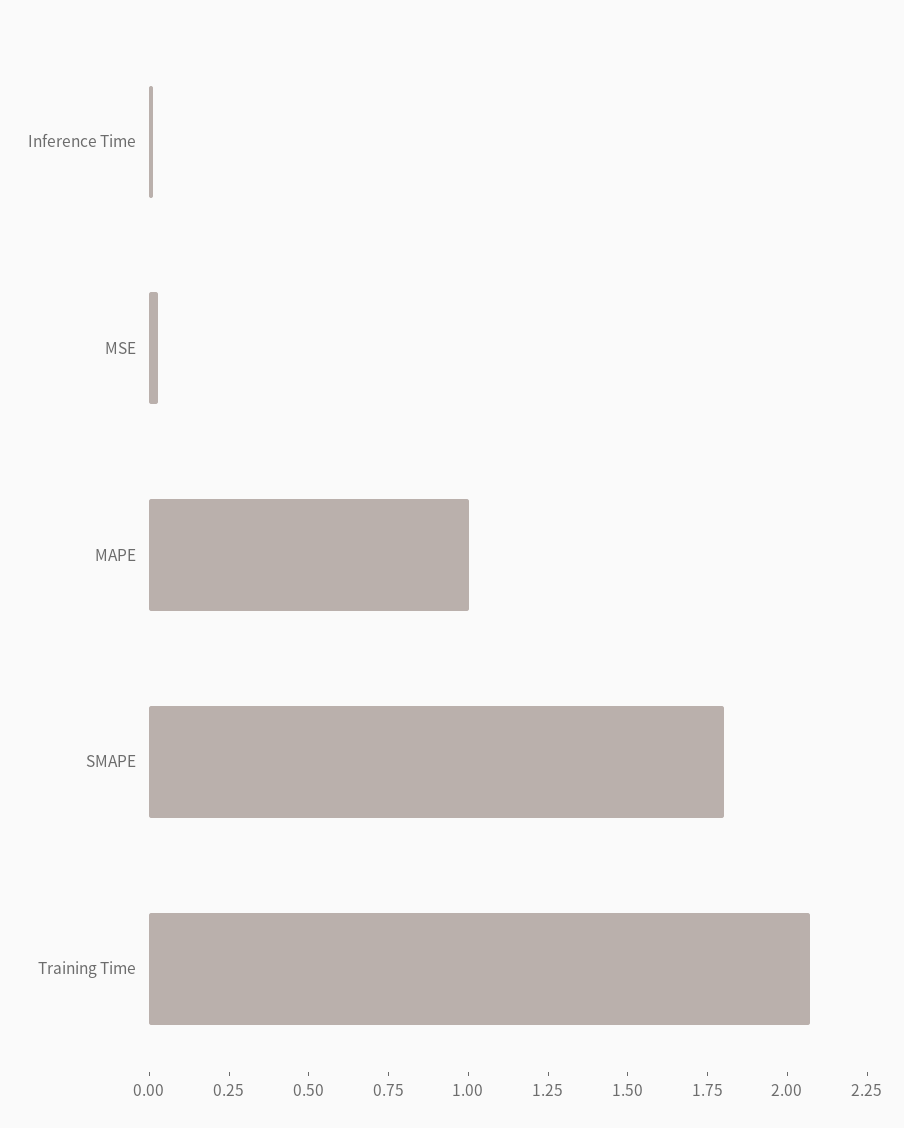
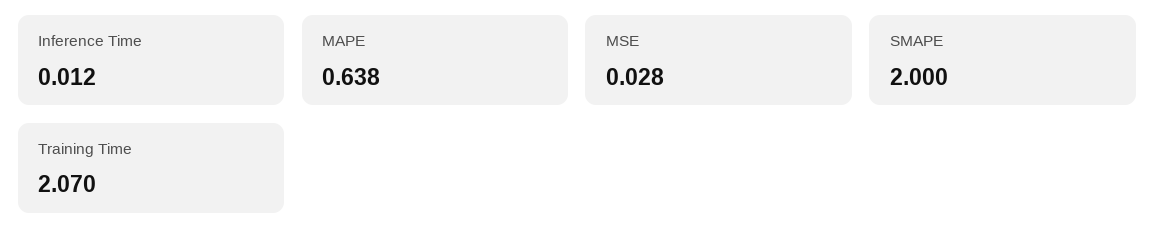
MAPE: 1 -> 0.638
SMAPE: 1.8 -> 2

